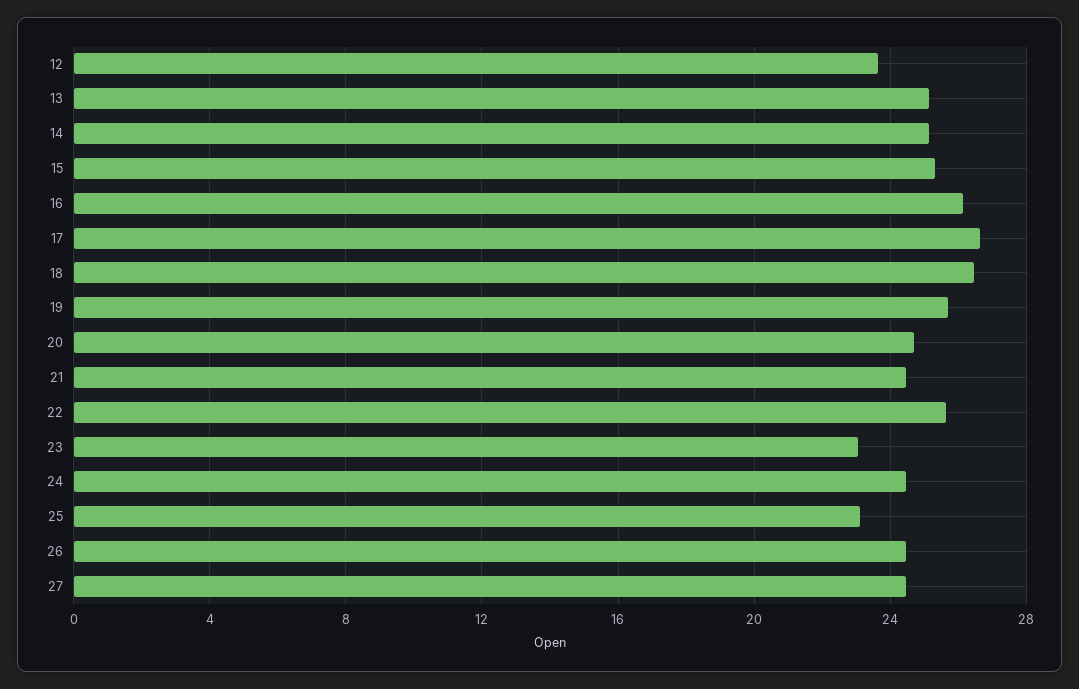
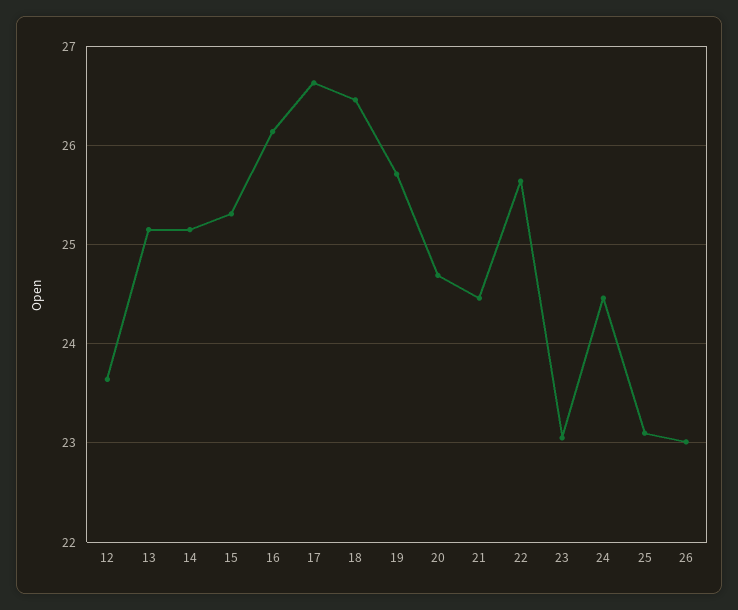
26: 24.5 -> 23
27: 24.5 -> none

